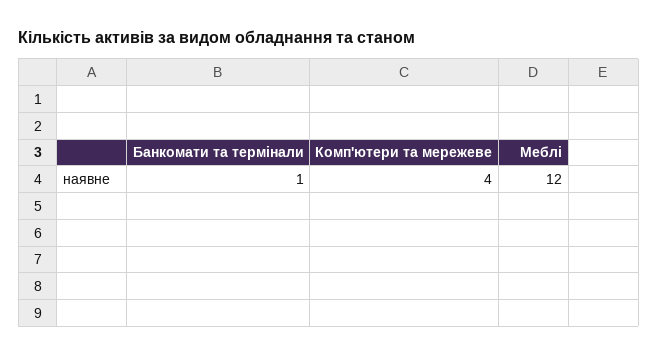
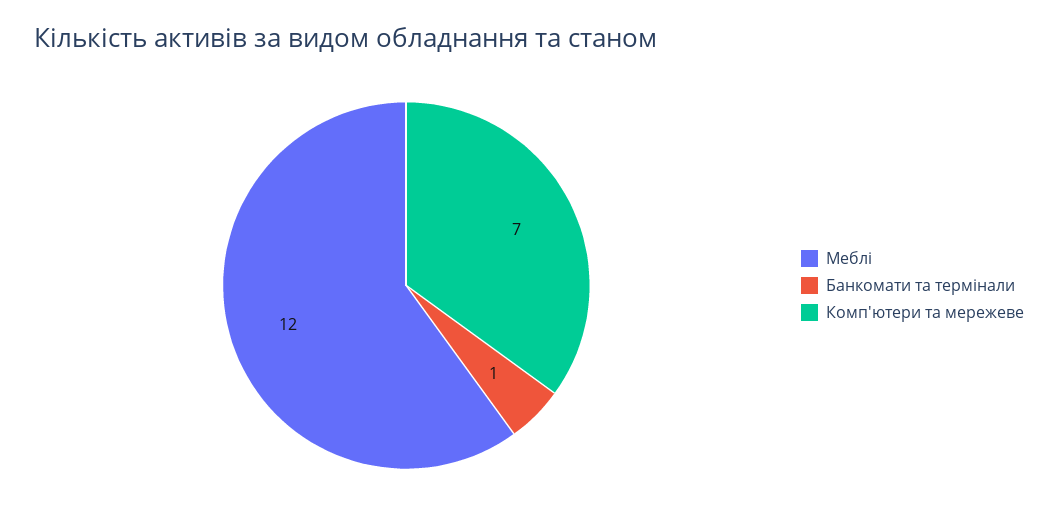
Комп'ютери та мережеве: 4 -> 7

